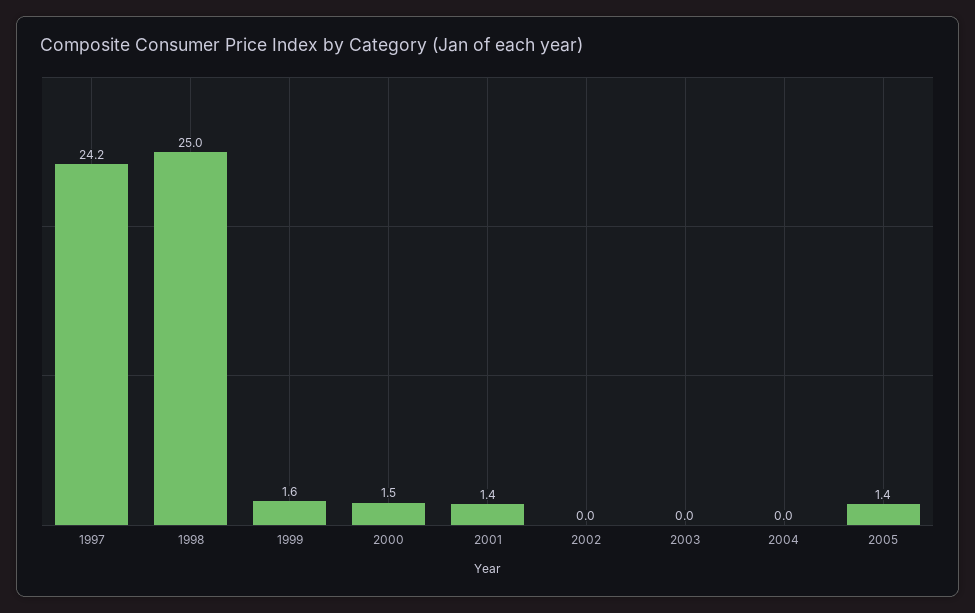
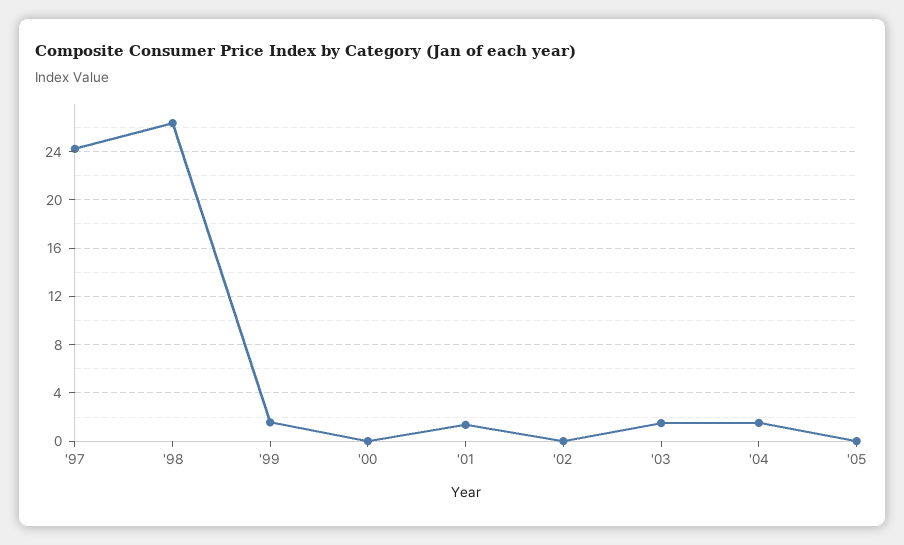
1998: 25 -> 26.5
2000: 1.5 -> 0
2003: 0 -> 1.5
2004: 0 -> 1.5
2005: 1.4 -> 0

